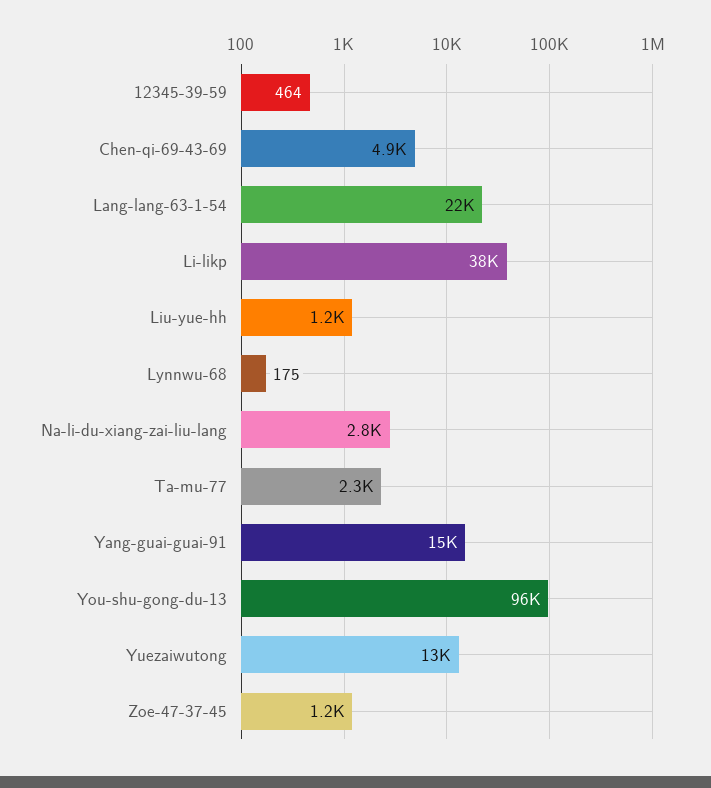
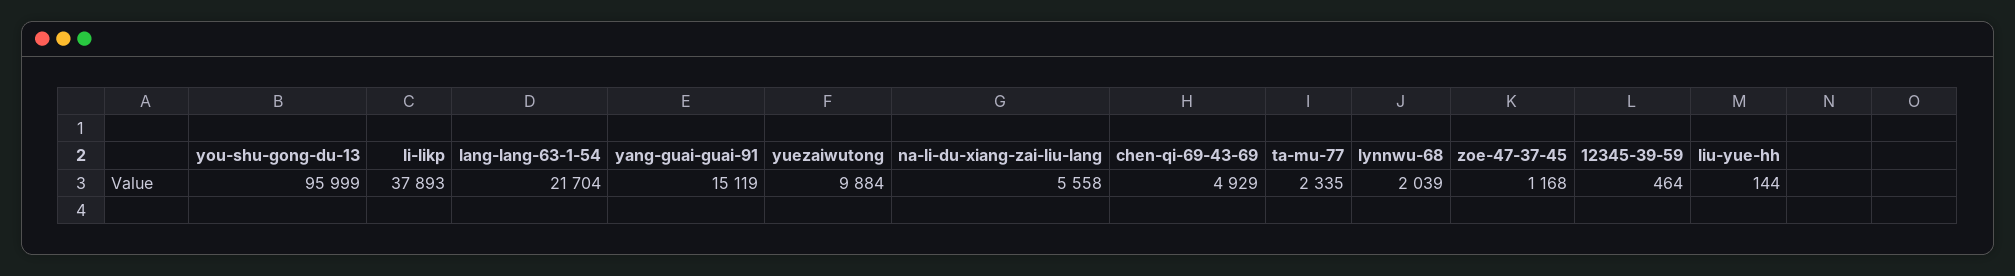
Liu-yue-hh: 1200 -> 144
Lynnwu-68: 175 -> 2039
Na-li-du-xiang-zai-liu-lang: 2800 -> 5558
Yuezaiwutong: 13000 -> 9884

